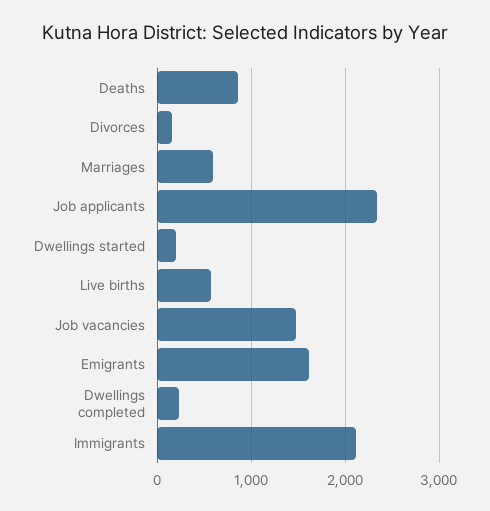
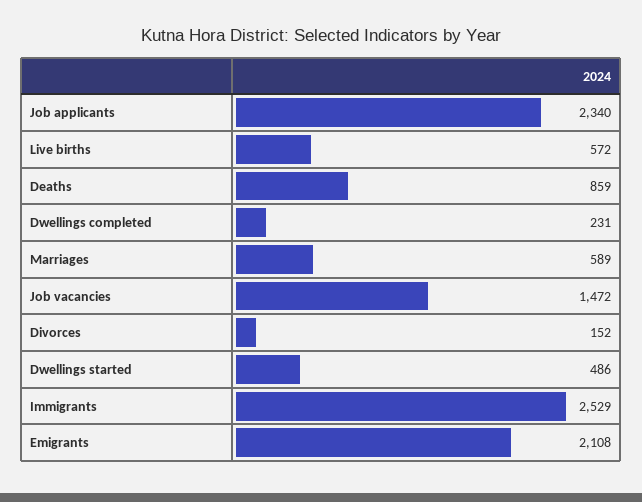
Dwellings started: 200 -> 486
Emigrants: 1600 -> 2108
Immigrants: 2100 -> 2529

